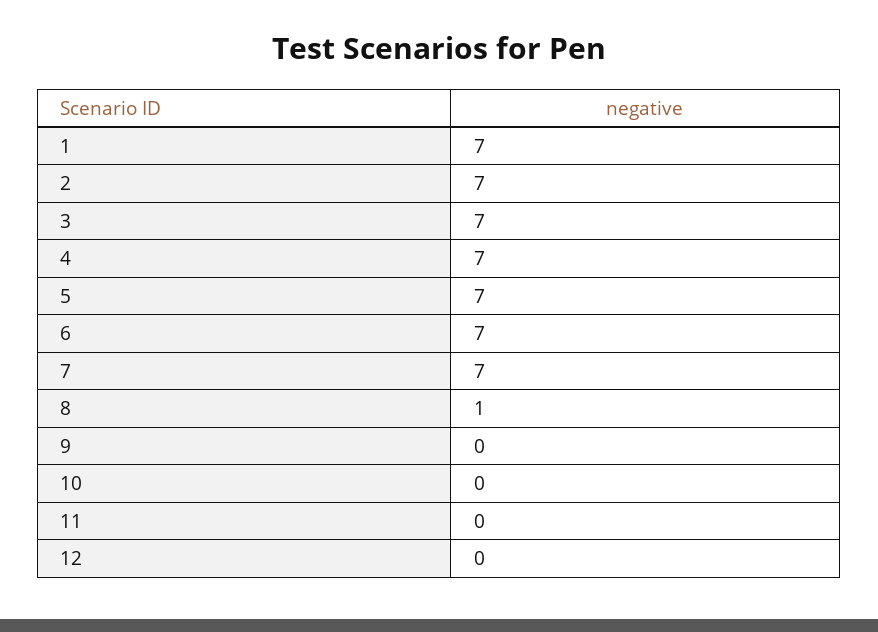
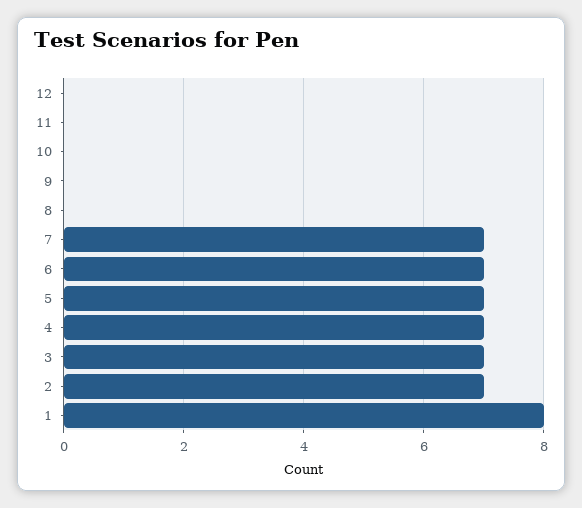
1: 7 -> 8
8: 1 -> 0

